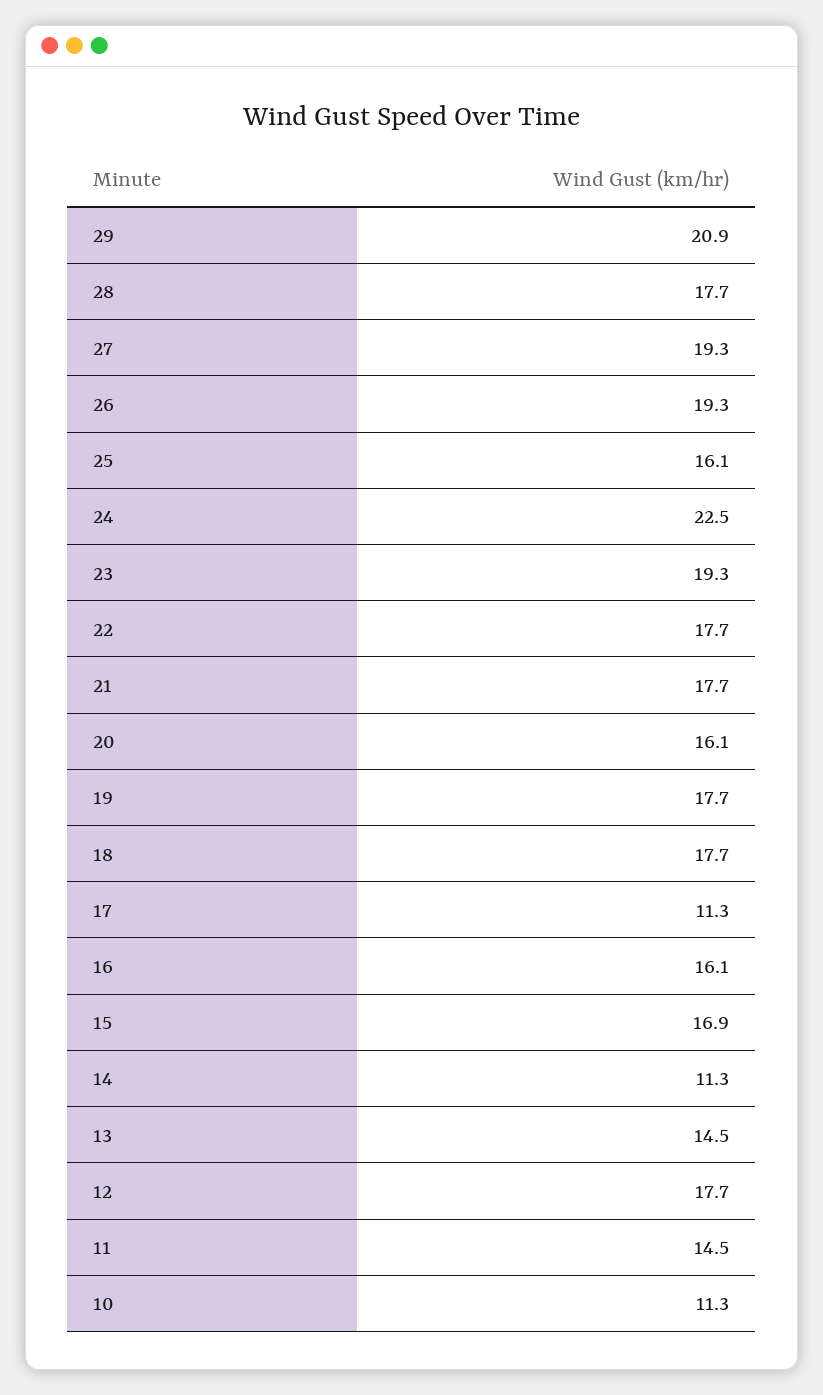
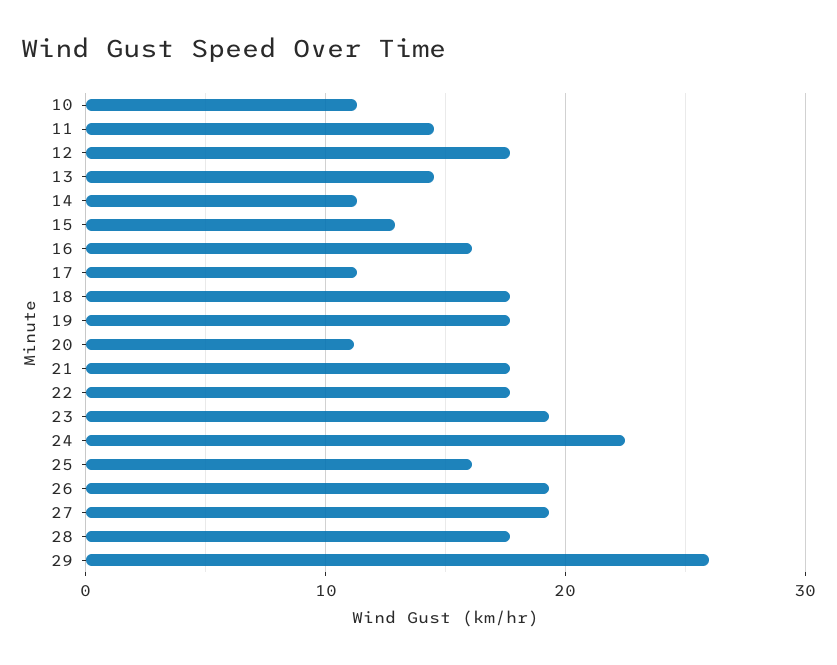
29: 20.9 -> 26
20: 16.1 -> 11
15: 16.9 -> 13

